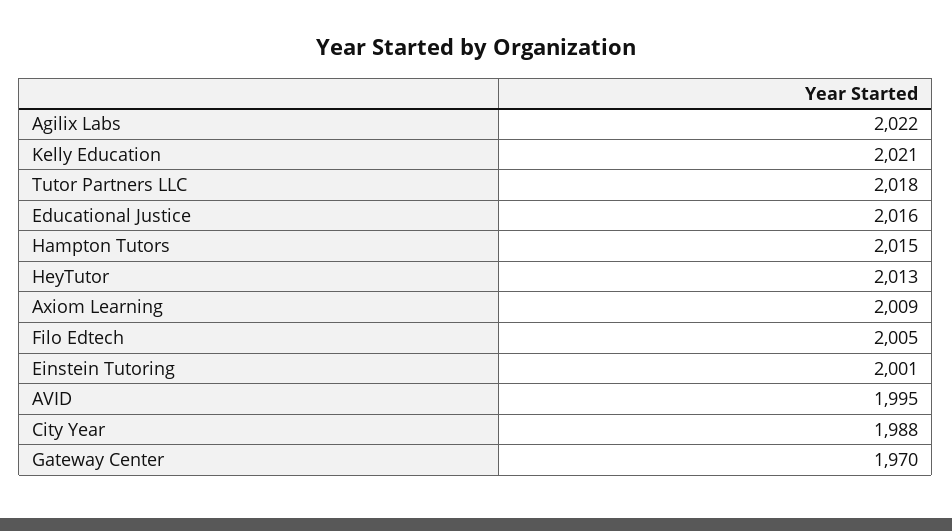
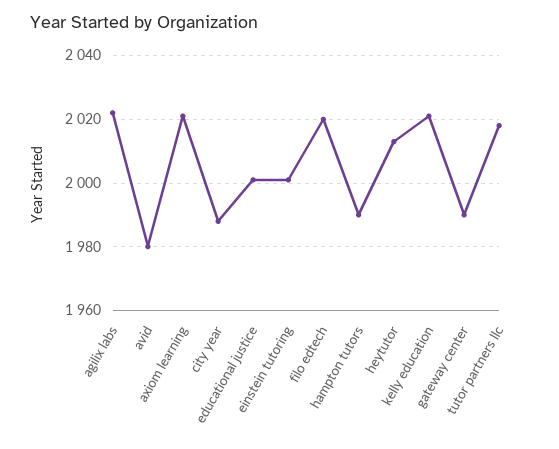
Educational Justice: 2016 -> 2000
Hampton Tutors: 2015 -> 1990
Axiom Learning: 2009 -> 2020
Filo Edtech: 2005 -> 2020
AVID: 1995 -> 1980
Gateway Center: 1970 -> 1990

